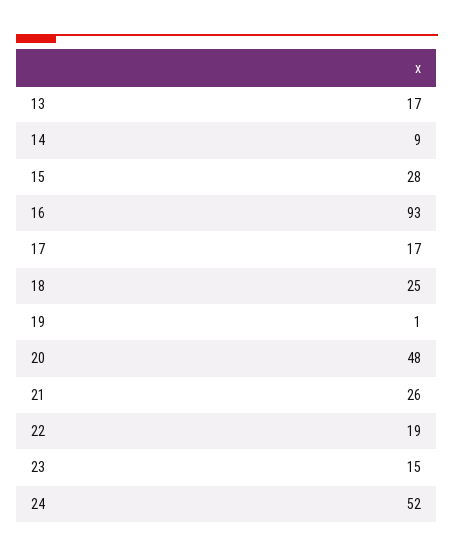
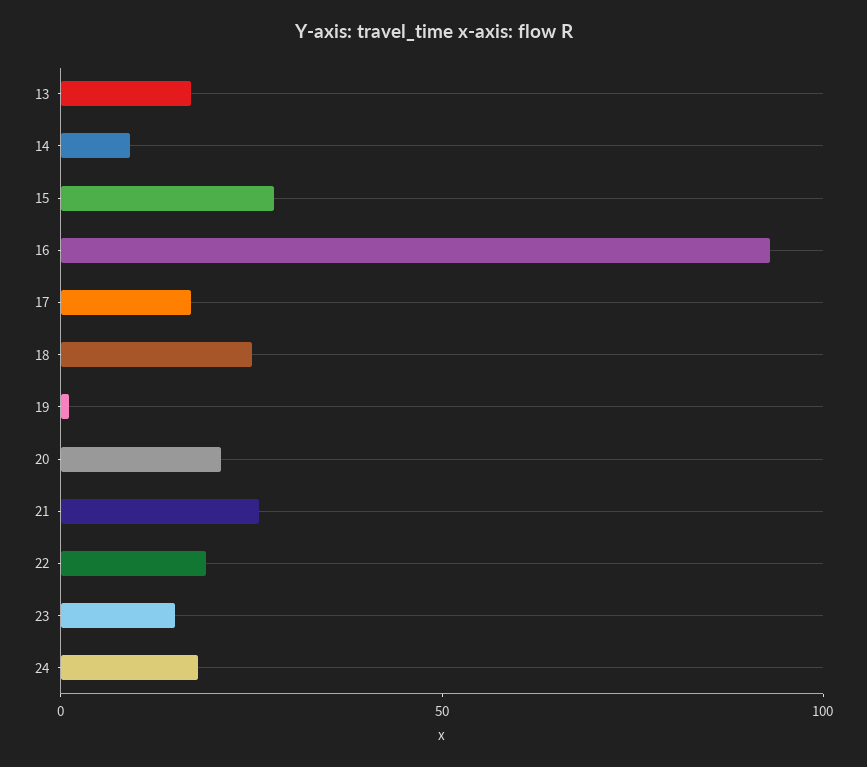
20: 48 -> 20
24: 52 -> 20

